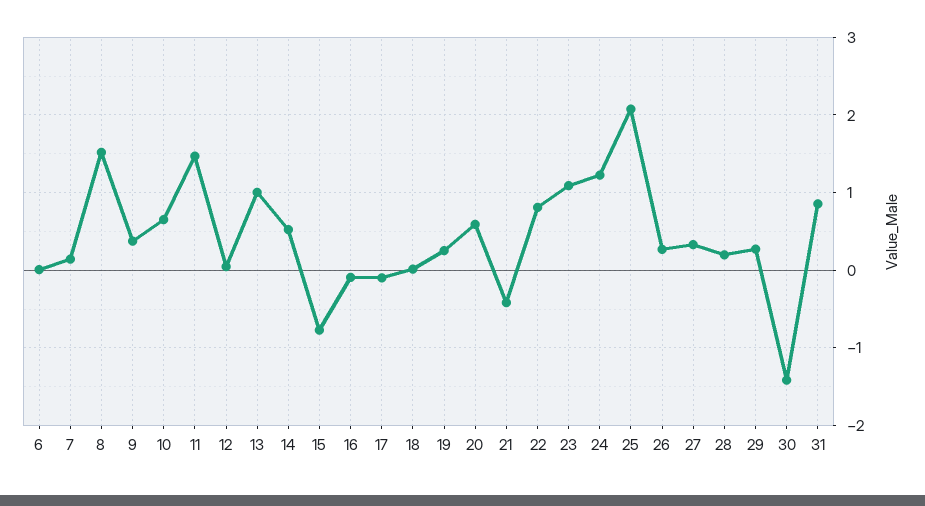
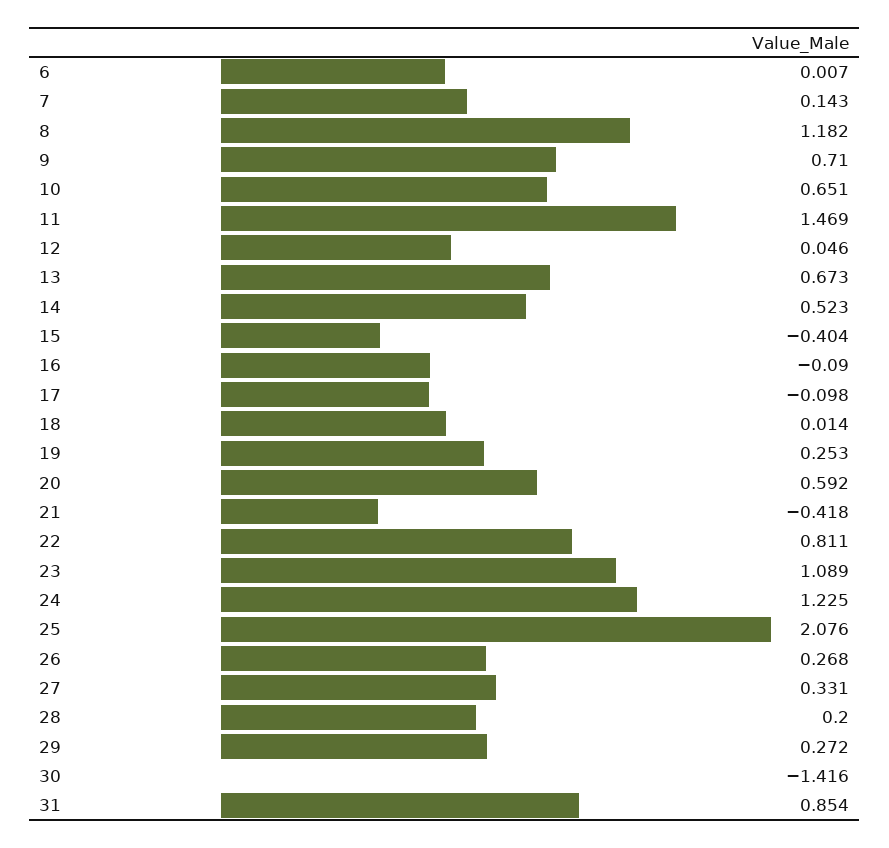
8: 1.5 -> 1.182
9: 0.4 -> 0.71
13: 1 -> 0.673
15: -0.8 -> -0.404

